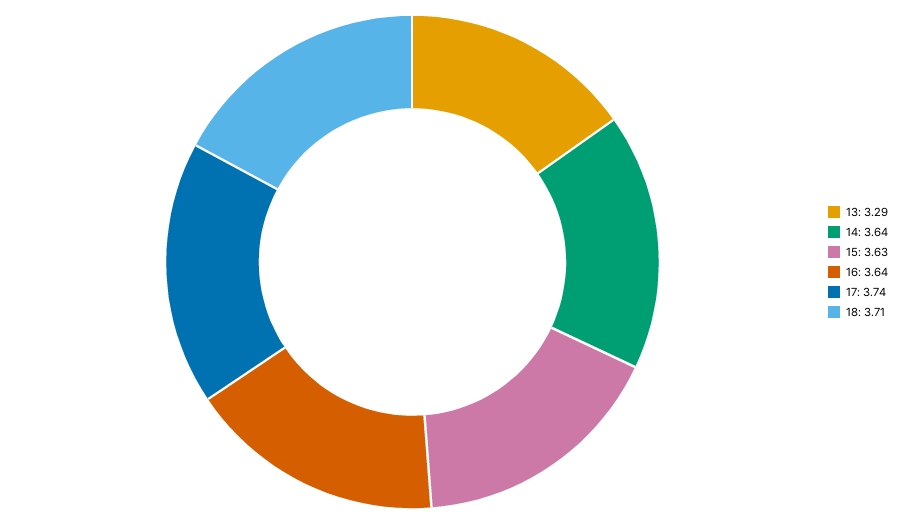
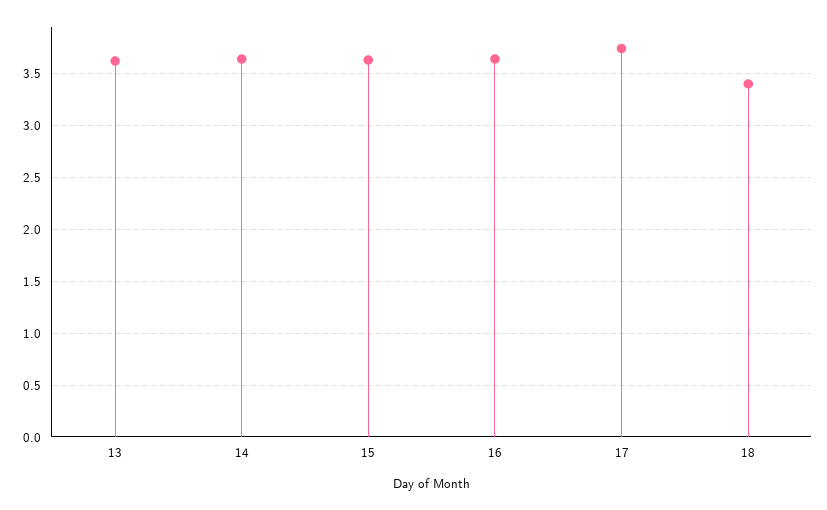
13: 3.29 -> 3.6
18: 3.71 -> 3.4

